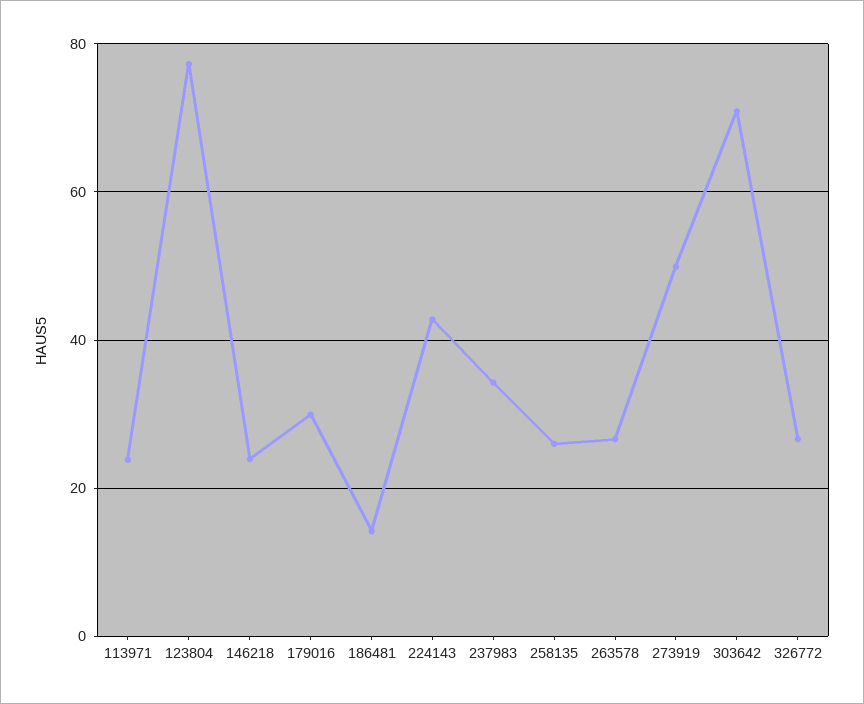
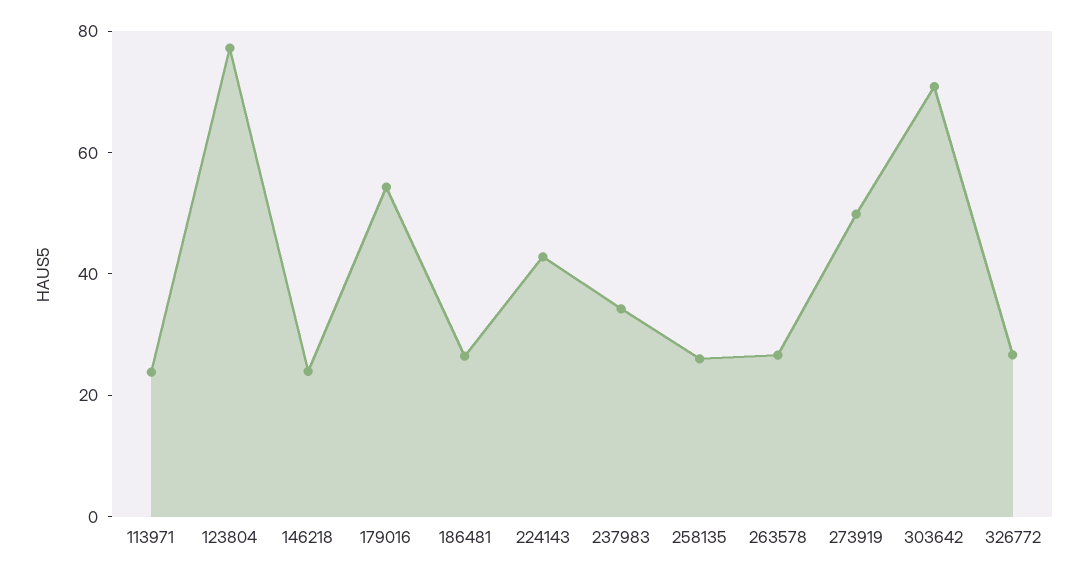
179016: 30 -> 55
186481: 14 -> 25

